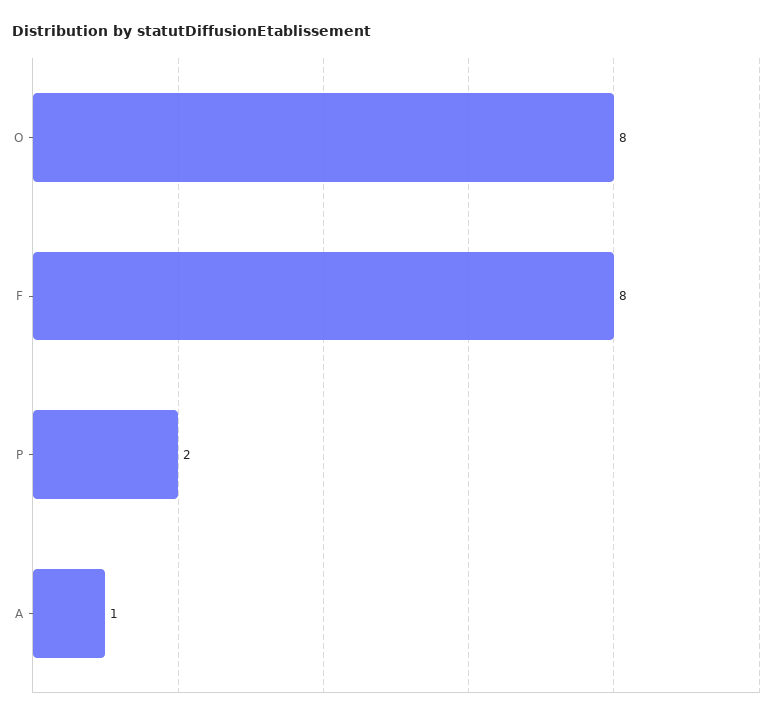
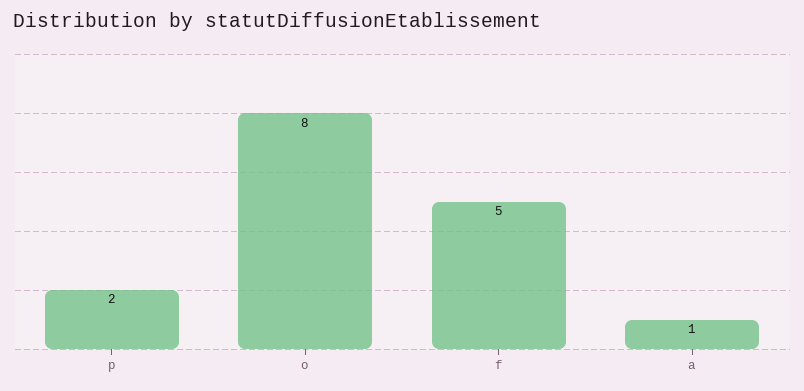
F: 8 -> 5

